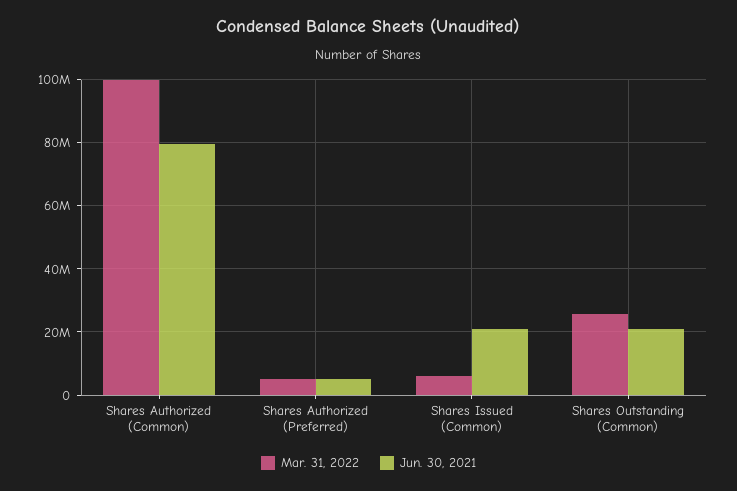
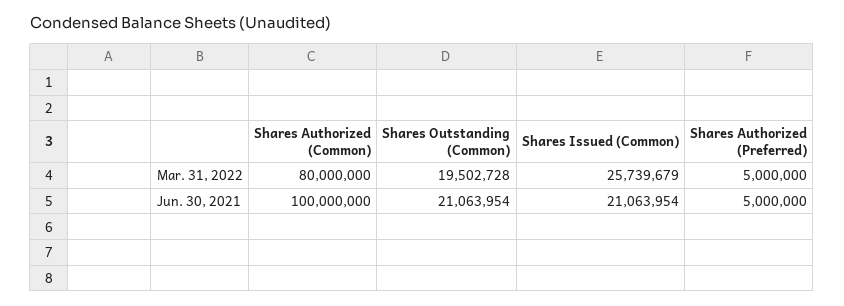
Mar. 31, 2022, Shares Authorized (Common): 100000000 -> 80000000
Jun. 30, 2021, Shares Authorized (Common): 80000000 -> 100000000
Mar. 31, 2022, Shares Issued (Common): 6000000 -> 25739679
Mar. 31, 2022, Shares Outstanding (Common): 26000000 -> 19502728

